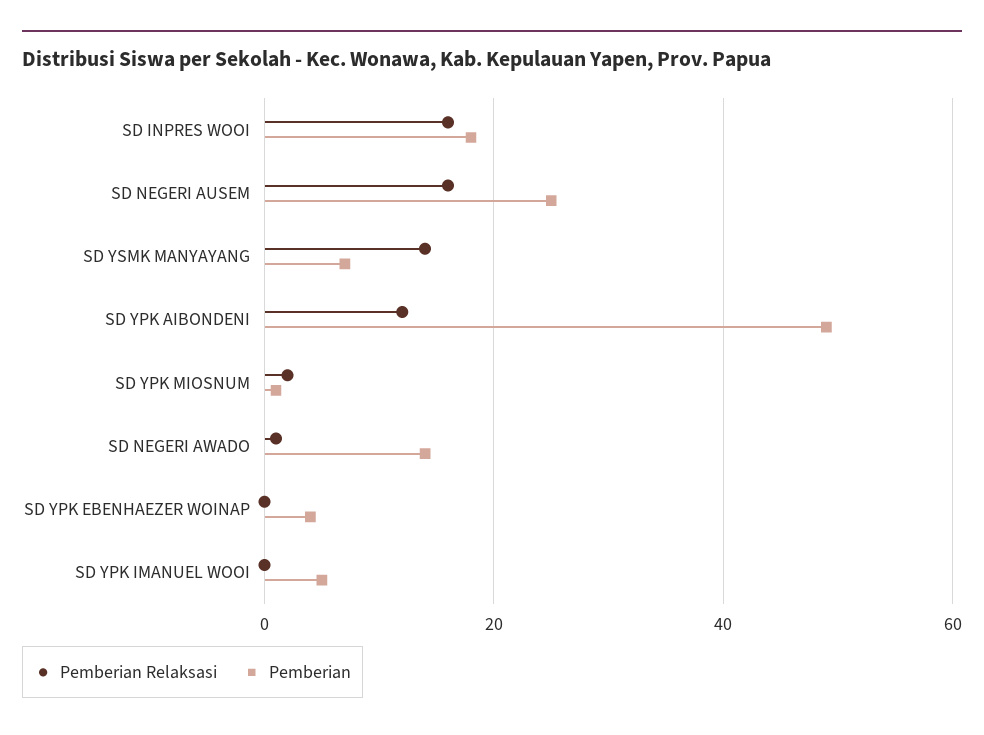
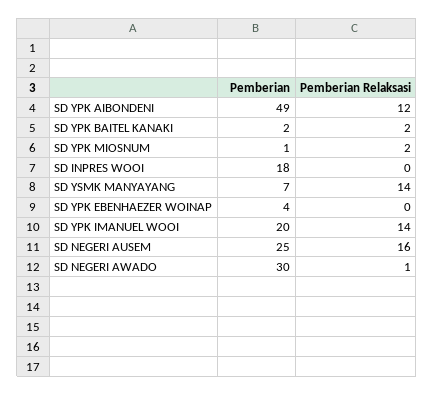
Pemberian Relaksasi, SD INPRES WOOI: 15 -> 0
Pemberian, SD NEGERI AWADO: 15 -> 30
Pemberian Relaksasi, SD YPK IMANUEL WOOI: 0 -> 14
Pemberian, SD YPK IMANUEL WOOI: 5 -> 20
Pemberian, SD YPK BAITEL KANAKI: none -> 2
Pemberian Relaksasi, SD YPK BAITEL KANAKI: none -> 2

